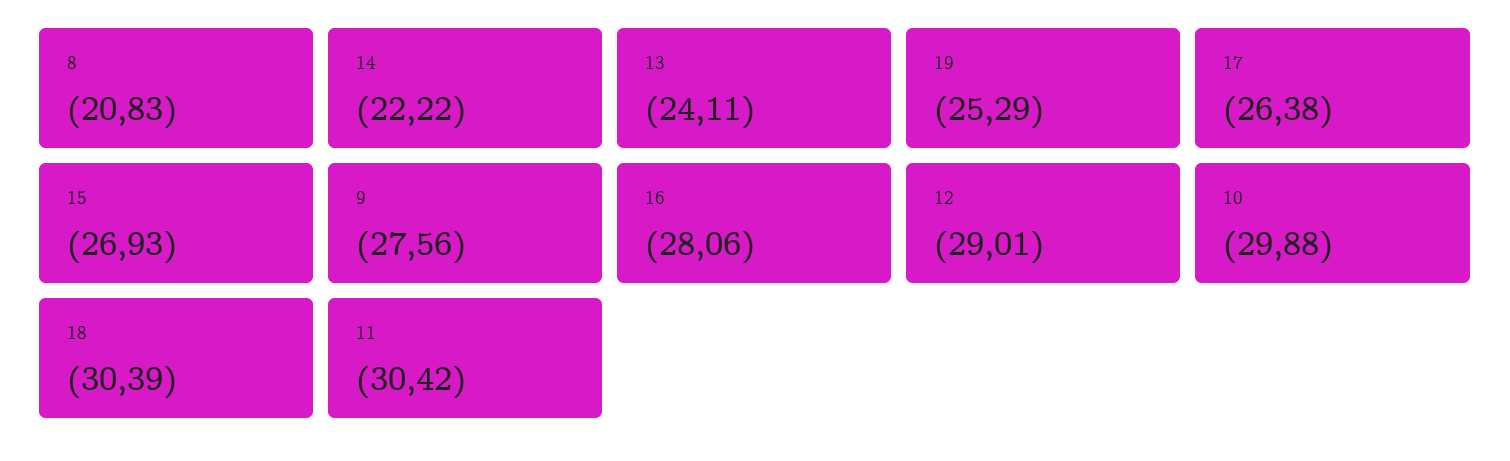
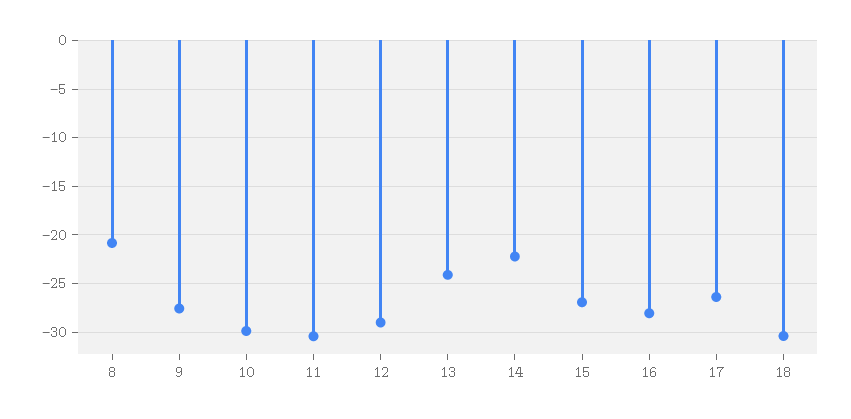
19: -25.29 -> none

